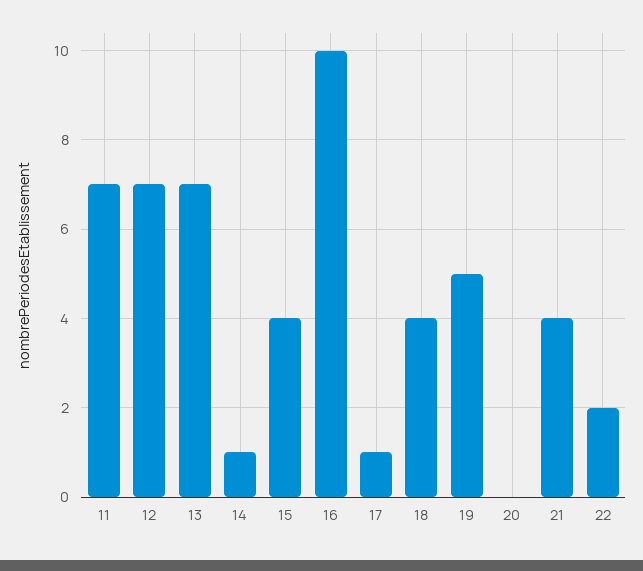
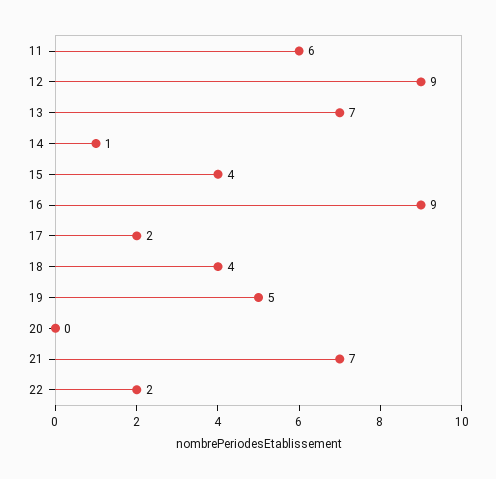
11: 7 -> 6
12: 7 -> 9
16: 10 -> 9
17: 1 -> 2
21: 4 -> 7

